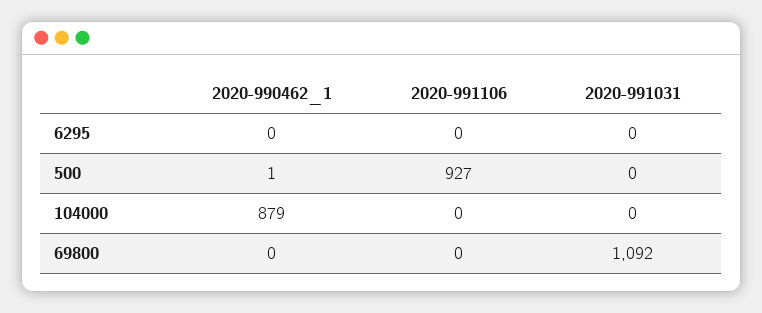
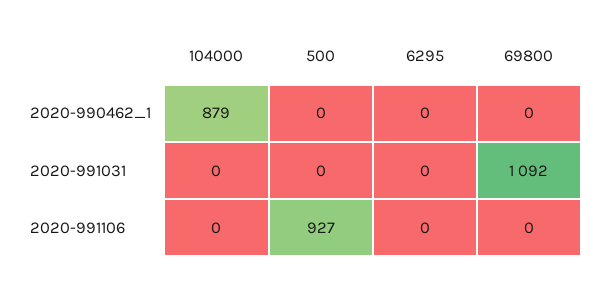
2020-990462_1, 500: 1 -> 0

